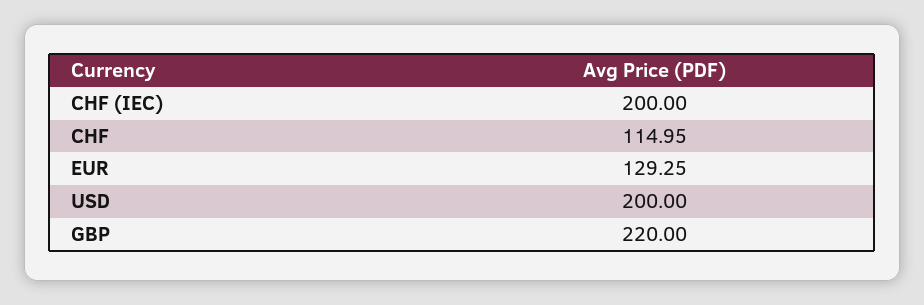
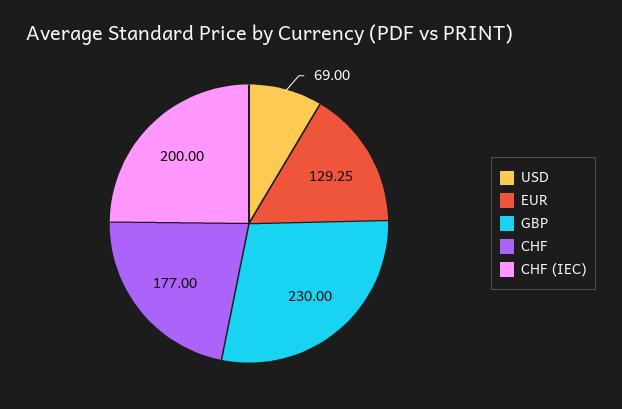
CHF: 114.95 -> 177
USD: 200 -> 69
GBP: 220 -> 230

